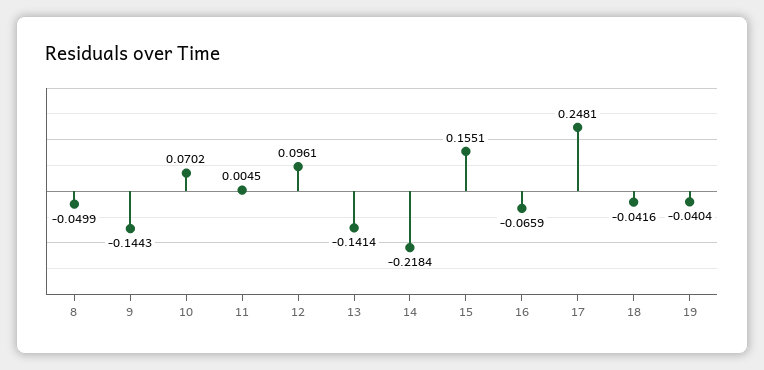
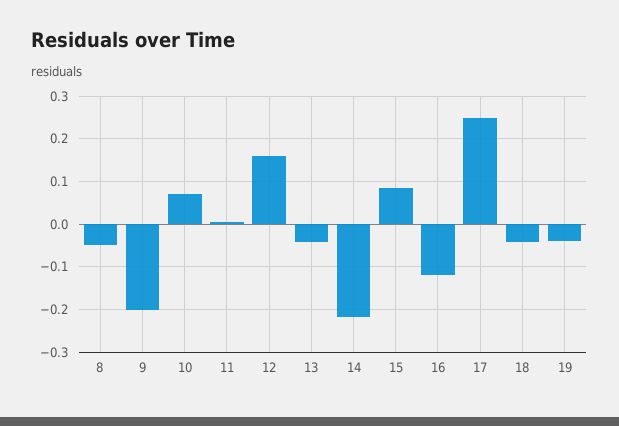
9: -0.1443 -> -0.2
12: 0.0961 -> 0.16
13: -0.1414 -> -0.04
15: 0.1551 -> 0.08
16: -0.0659 -> -0.12

